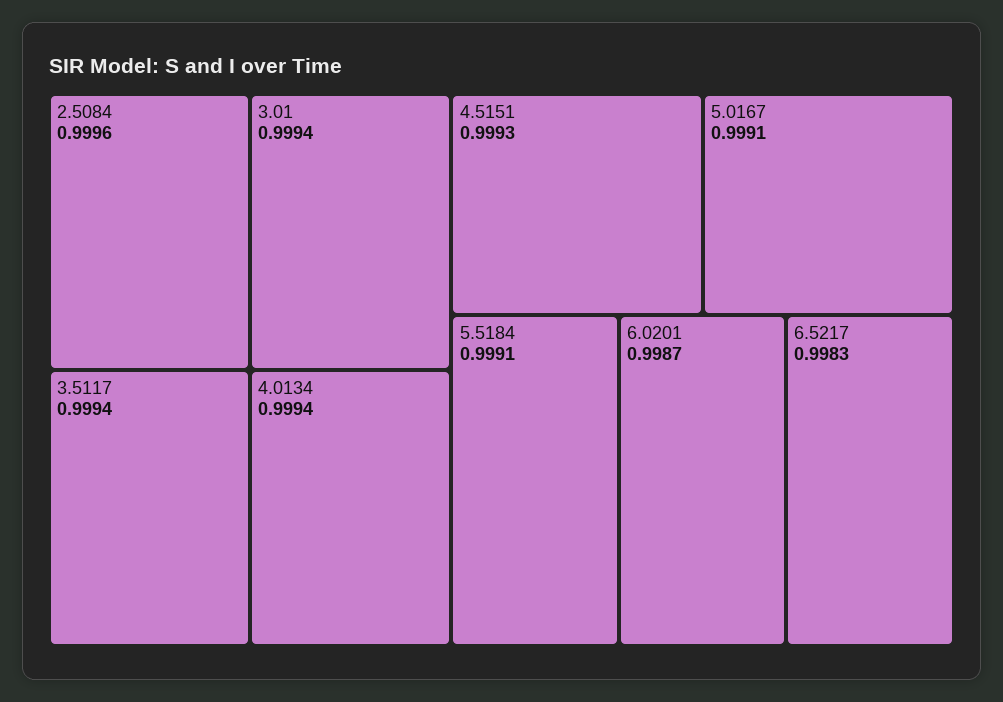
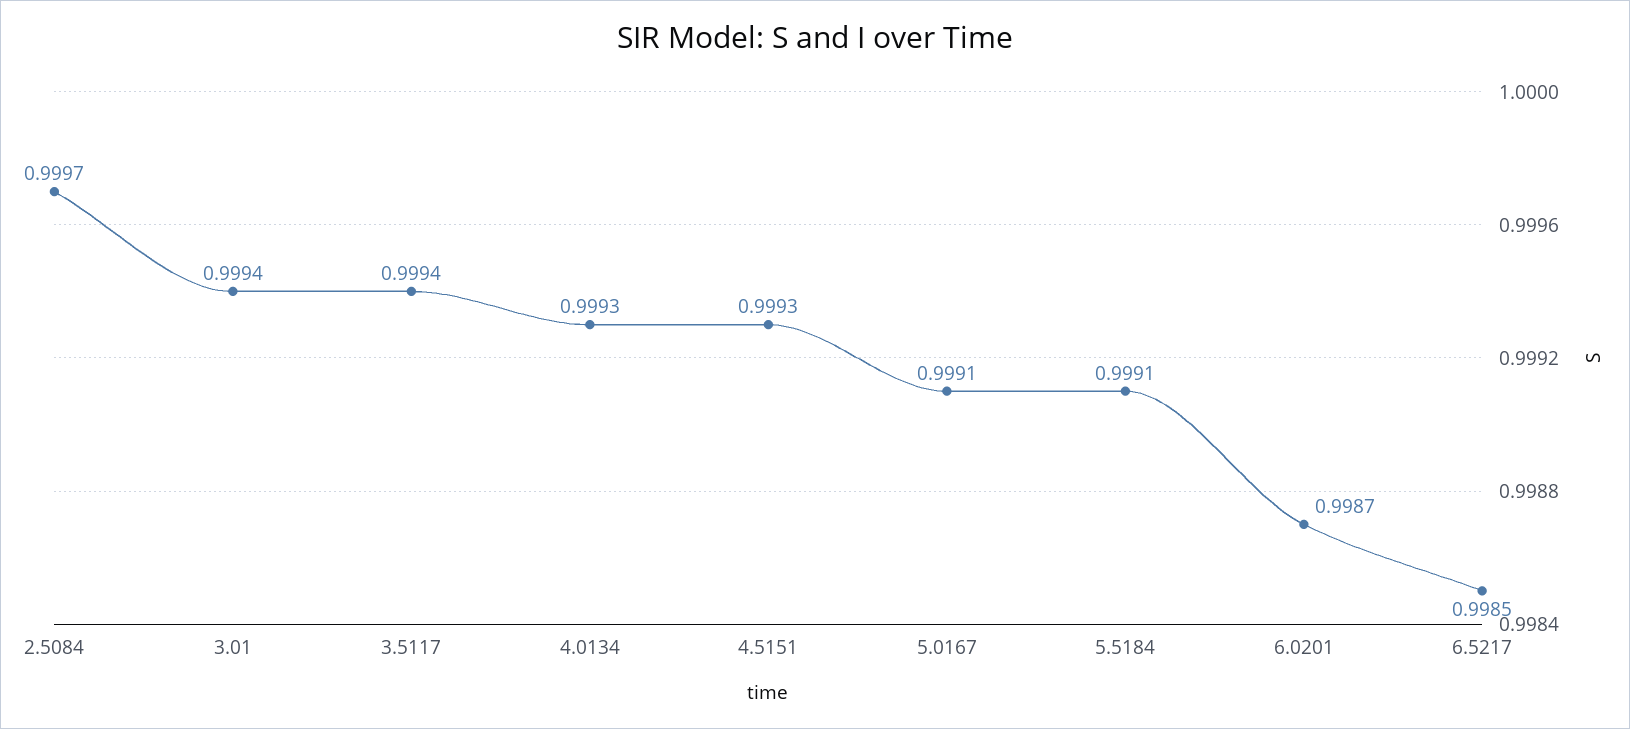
2.5084: 0.9996 -> 0.9997
4.0134: 0.9994 -> 0.9993
6.5217: 0.9983 -> 0.9985

